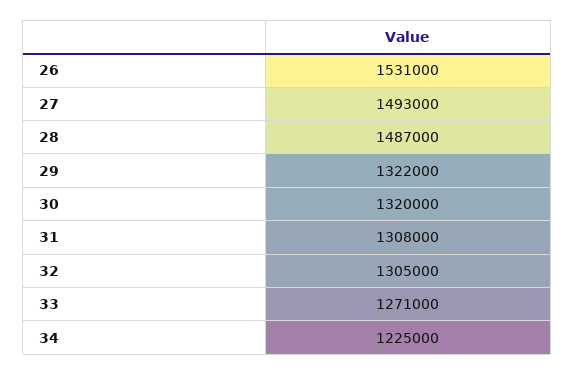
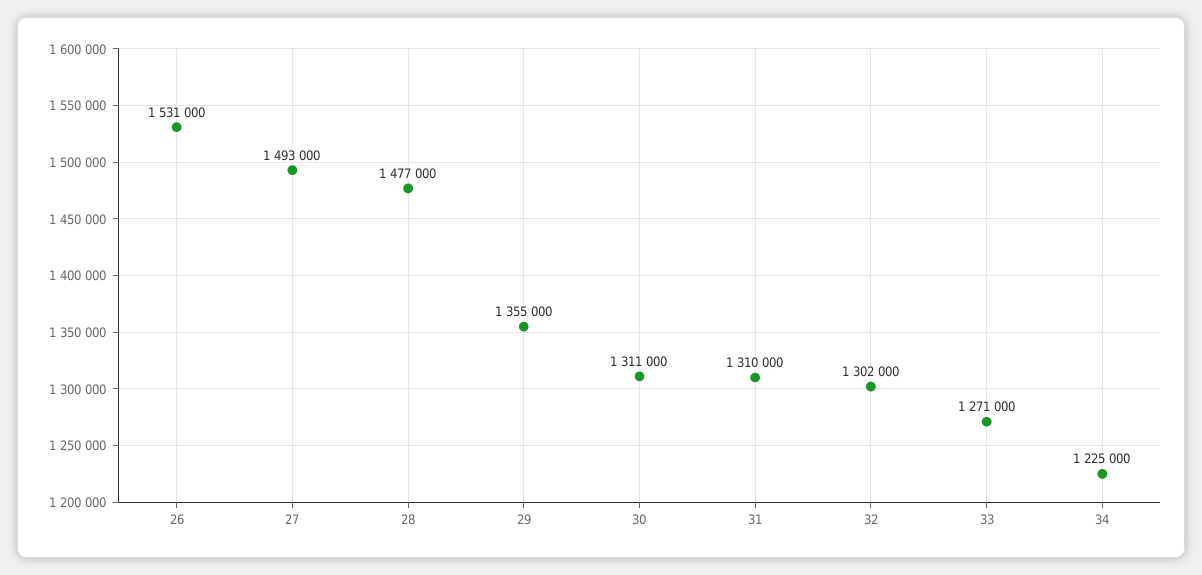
28: 1487000 -> 1477000
29: 1322000 -> 1355000
30: 1320000 -> 1311000
31: 1308000 -> 1310000
32: 1305000 -> 1302000

